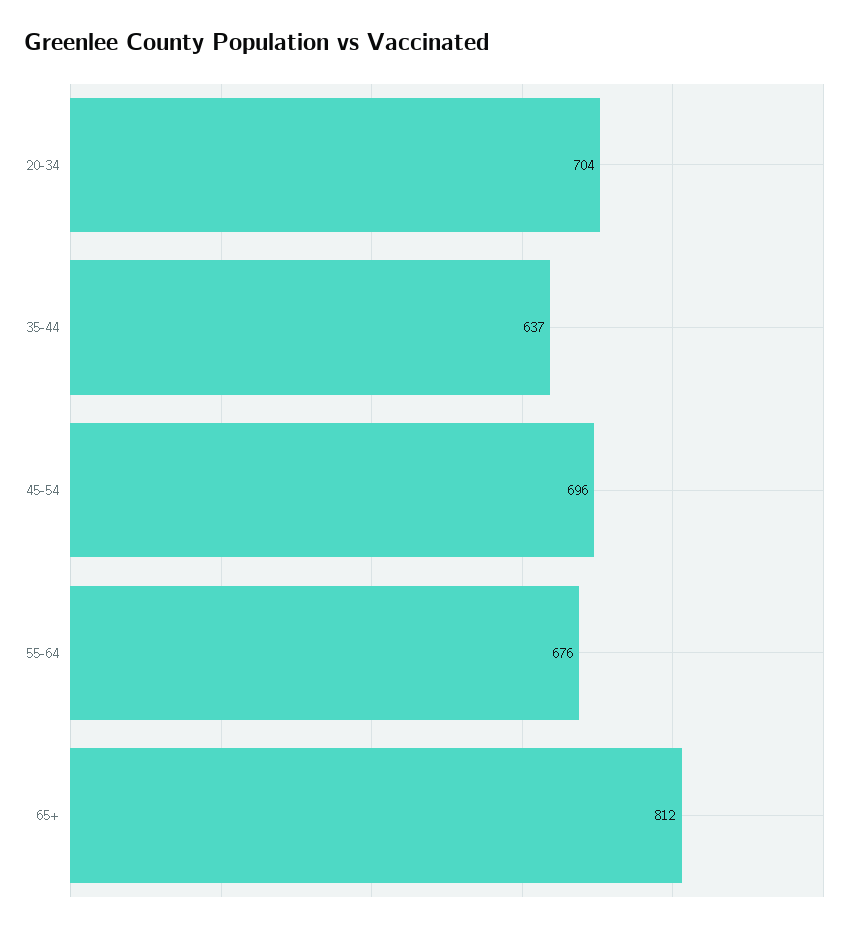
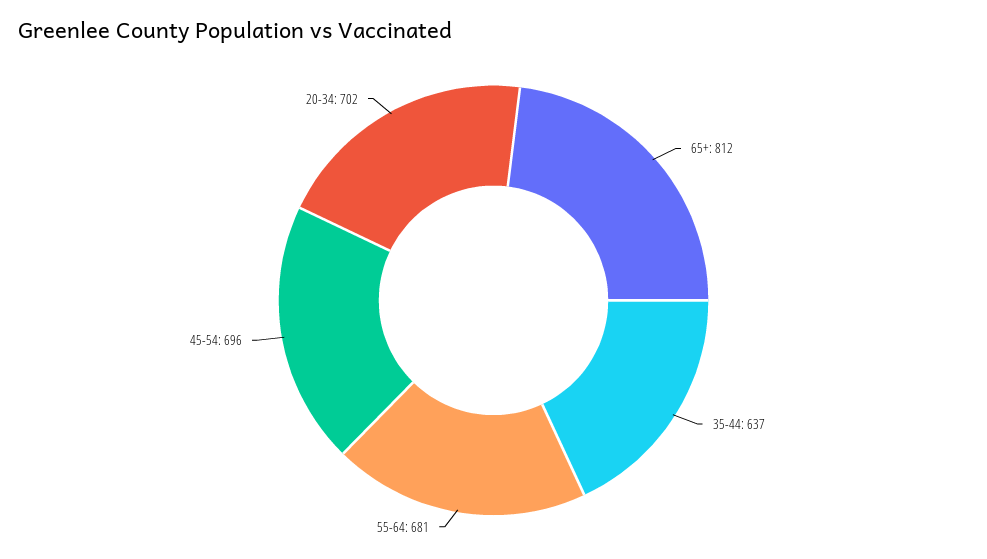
20-34: 704 -> 702
55-64: 676 -> 681

